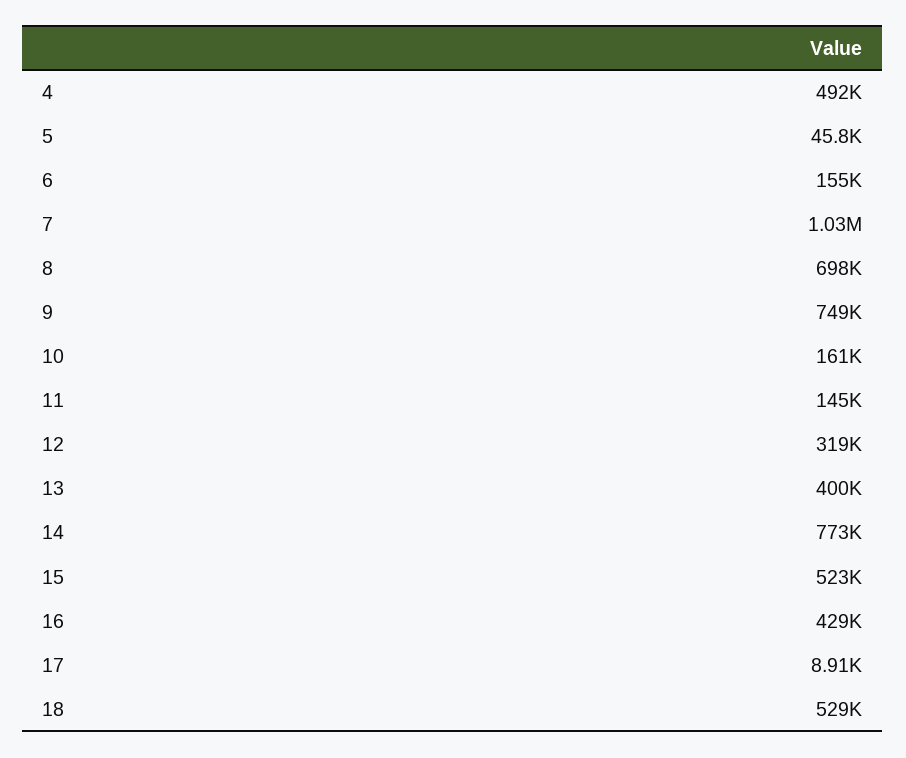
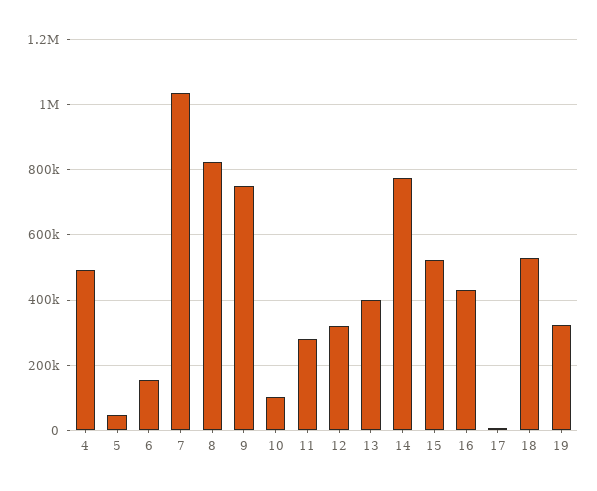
8: 698000 -> 820000
10: 161000 -> 100000
11: 145000 -> 280000
19: none -> 320000

